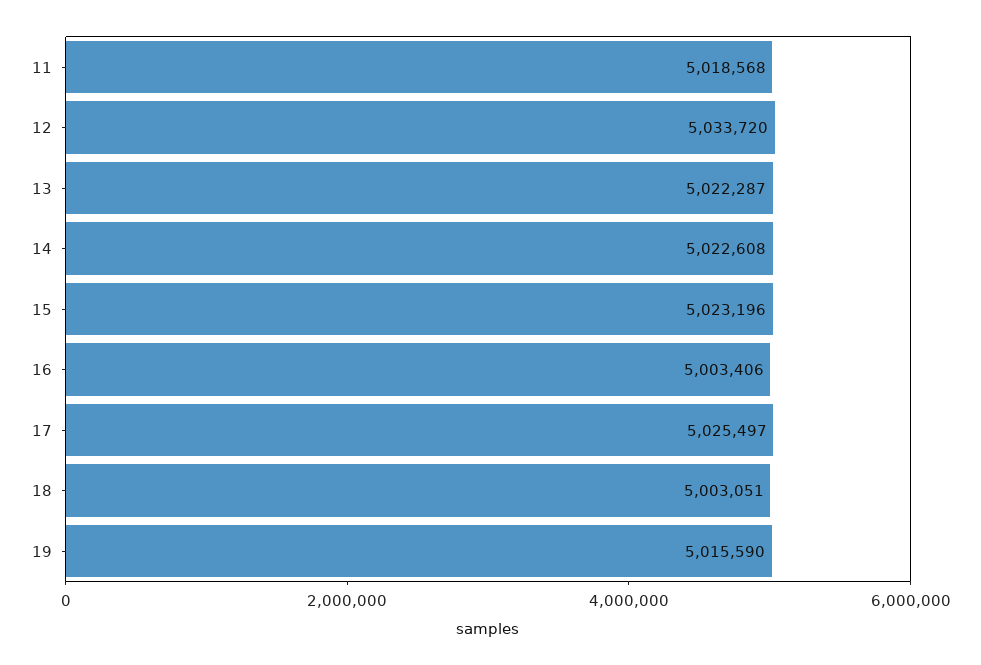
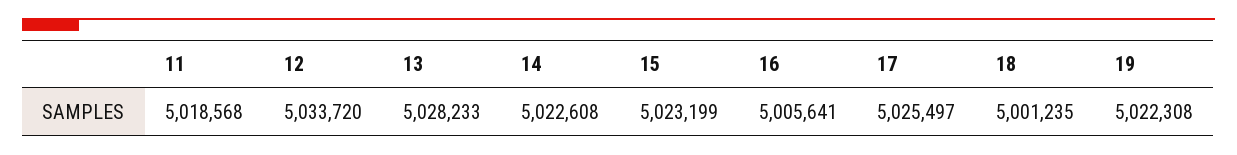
13: 5022287 -> 5028233
15: 5023196 -> 5023199
16: 5003406 -> 5005641
18: 5003051 -> 5001235
19: 5015590 -> 5022308

